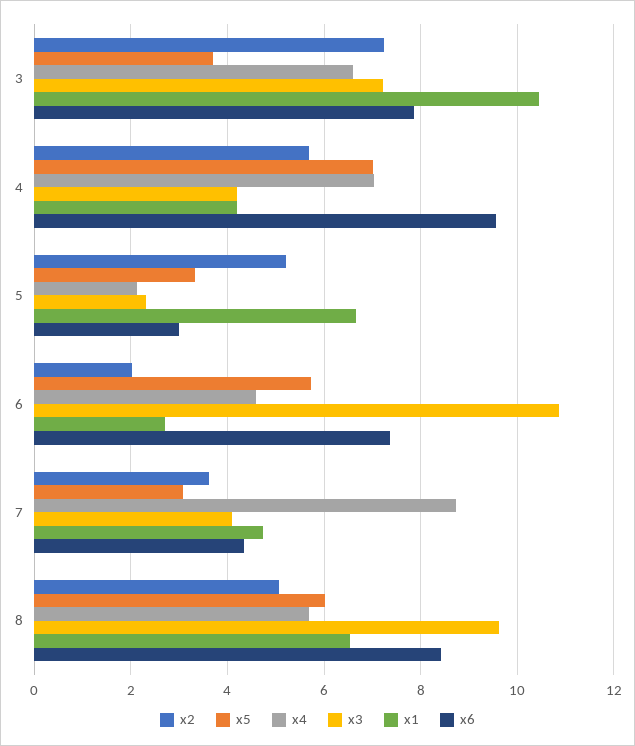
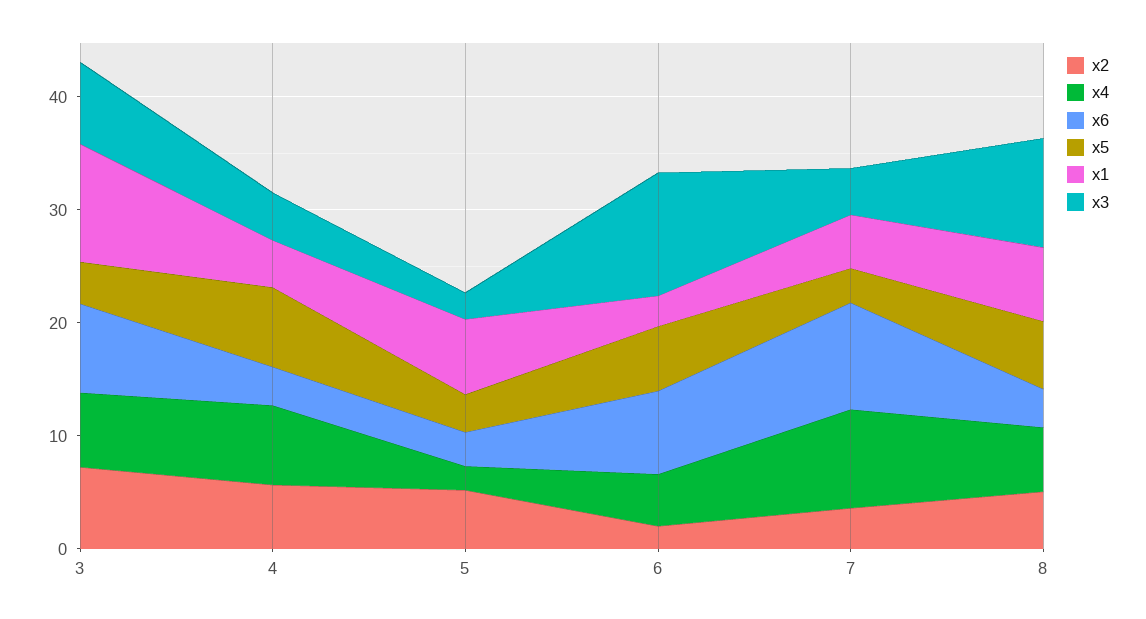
x6, 4: 9.6 -> 4
x6, 7: 4.4 -> 10
x6, 8: 8.4 -> 4

